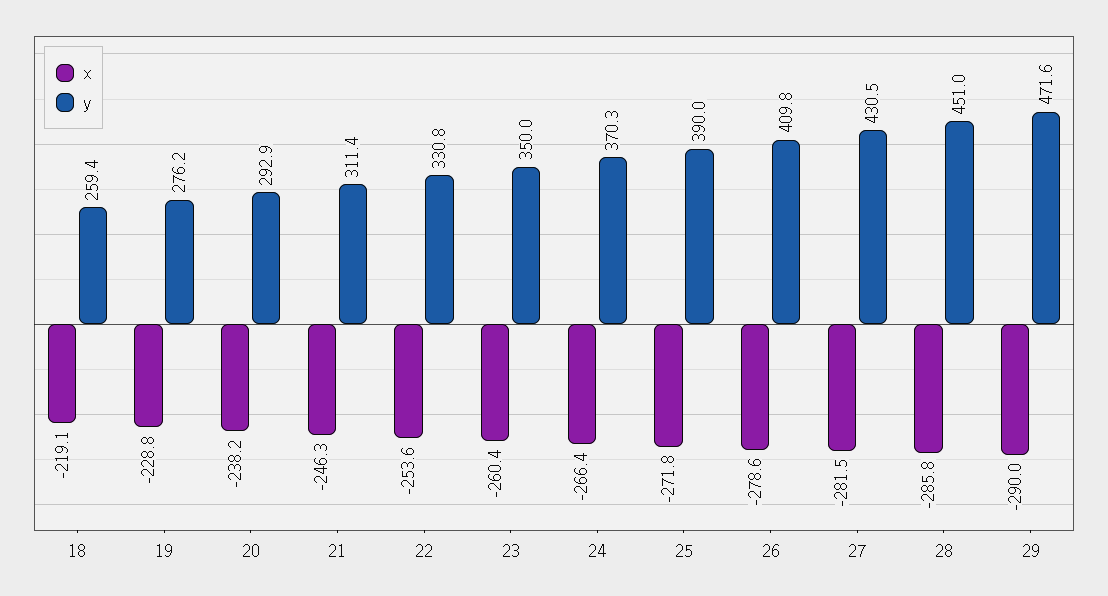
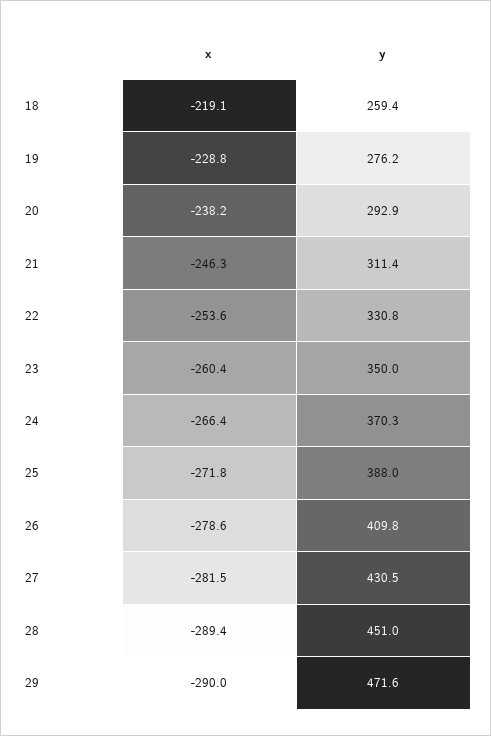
y, 25: 390 -> 388
x, 28: -285.8 -> -289.4

